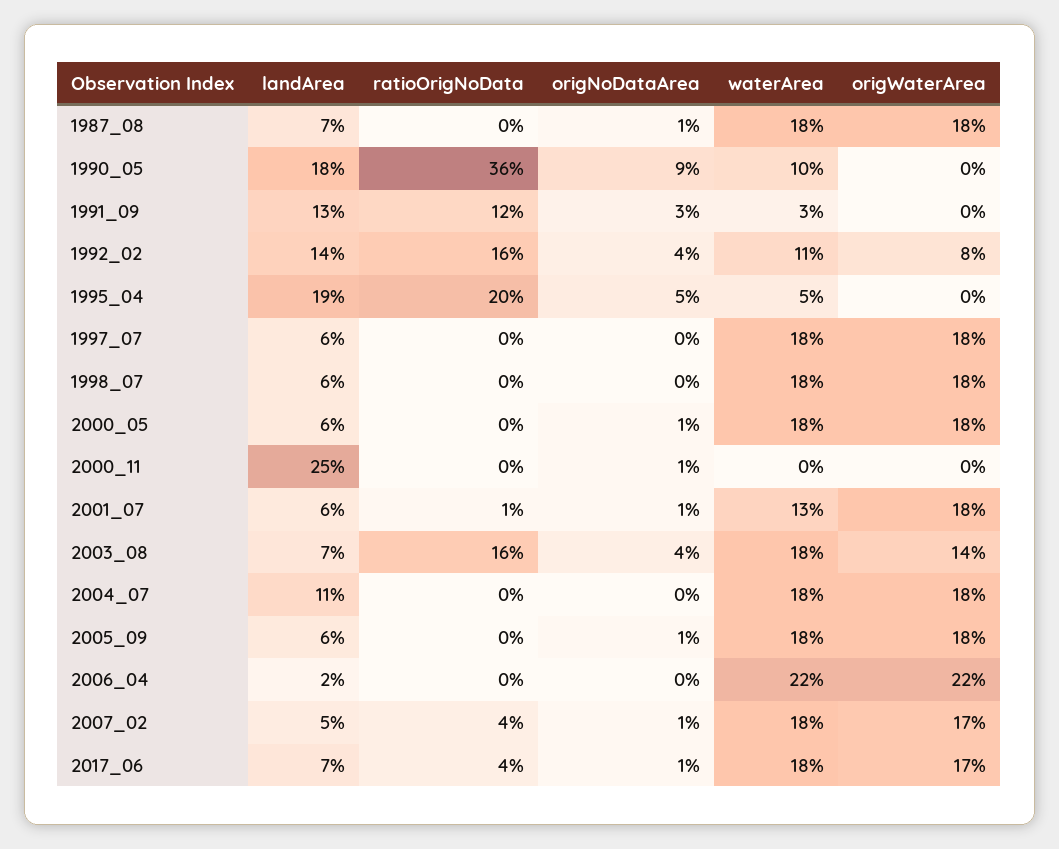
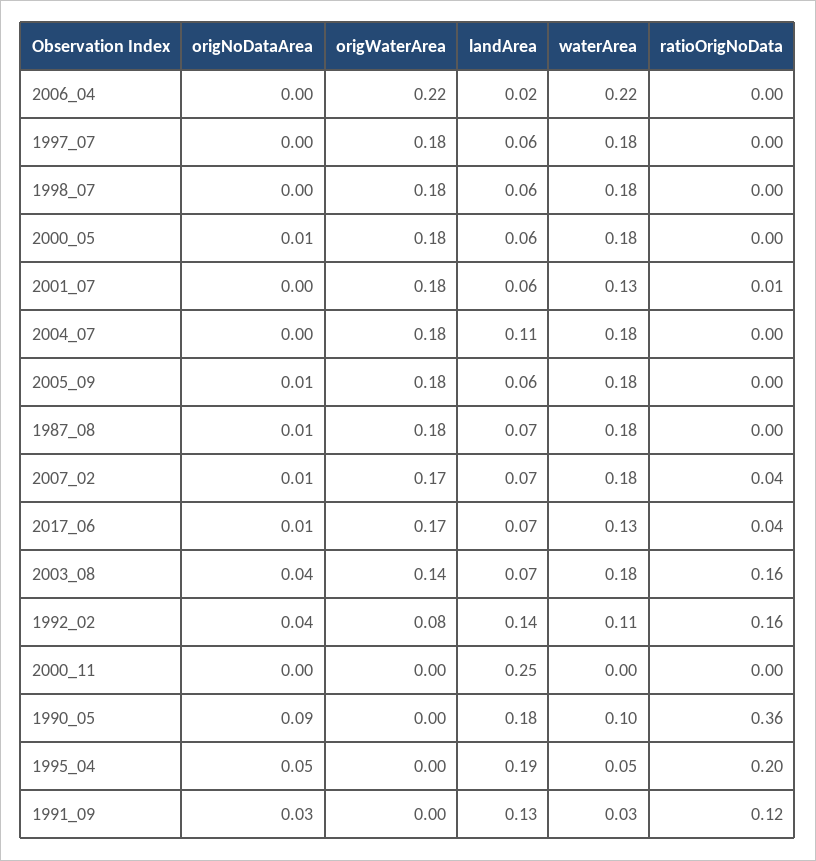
origNoDataArea, 2000_11: 0.01 -> 0
origNoDataArea, 2001_07: 0.01 -> 0
landArea, 2007_02: 0.05 -> 0.07
waterArea, 2017_06: 0.18 -> 0.13

